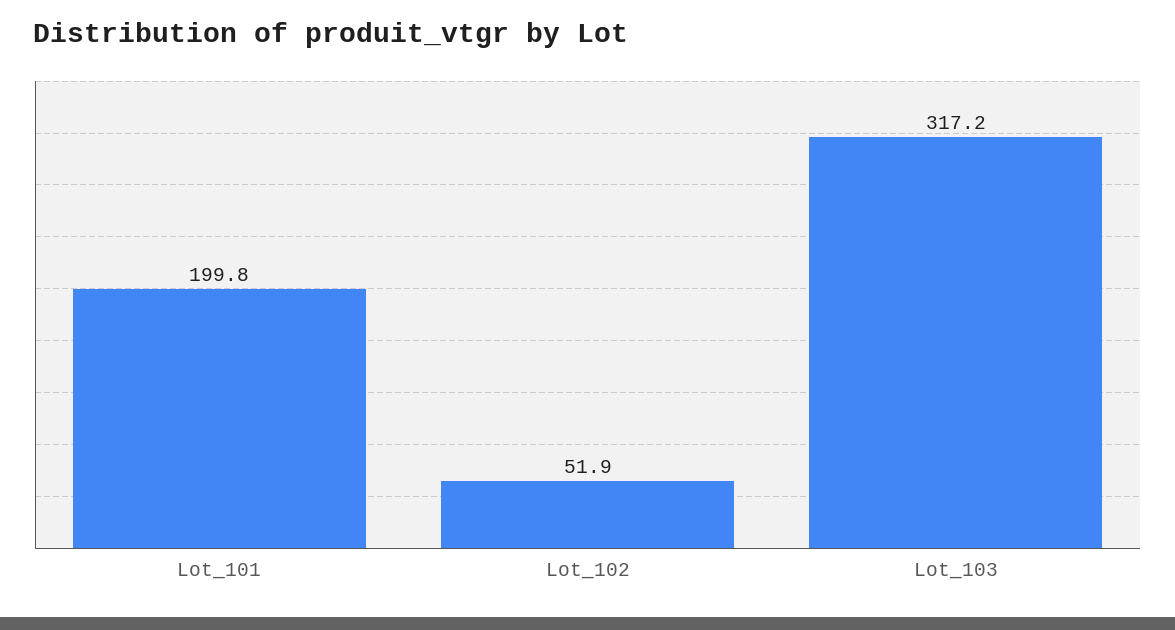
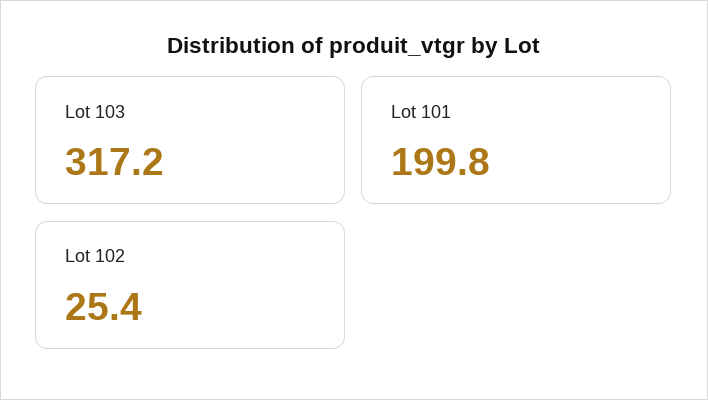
Lot_102: 51.9 -> 25.4

